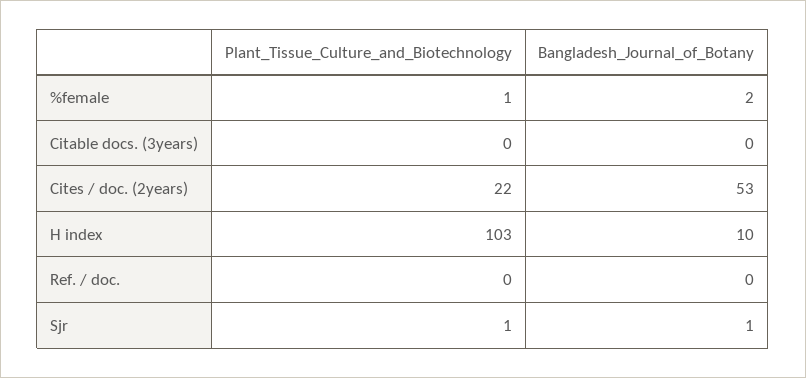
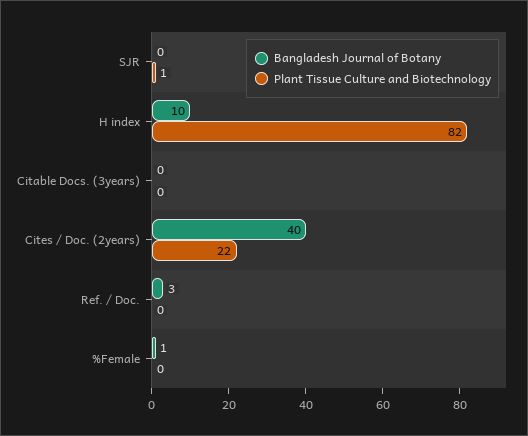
Plant_Tissue_Culture_and_Biotechnology, %female: 1 -> 0
Bangladesh_Journal_of_Botany, %female: 2 -> 1
Bangladesh_Journal_of_Botany, Cites / doc. (2years): 53 -> 40
Plant_Tissue_Culture_and_Biotechnology, H index: 103 -> 82
Bangladesh_Journal_of_Botany, Ref. / doc.: 0 -> 3
Bangladesh_Journal_of_Botany, Sjr: 1 -> 0

